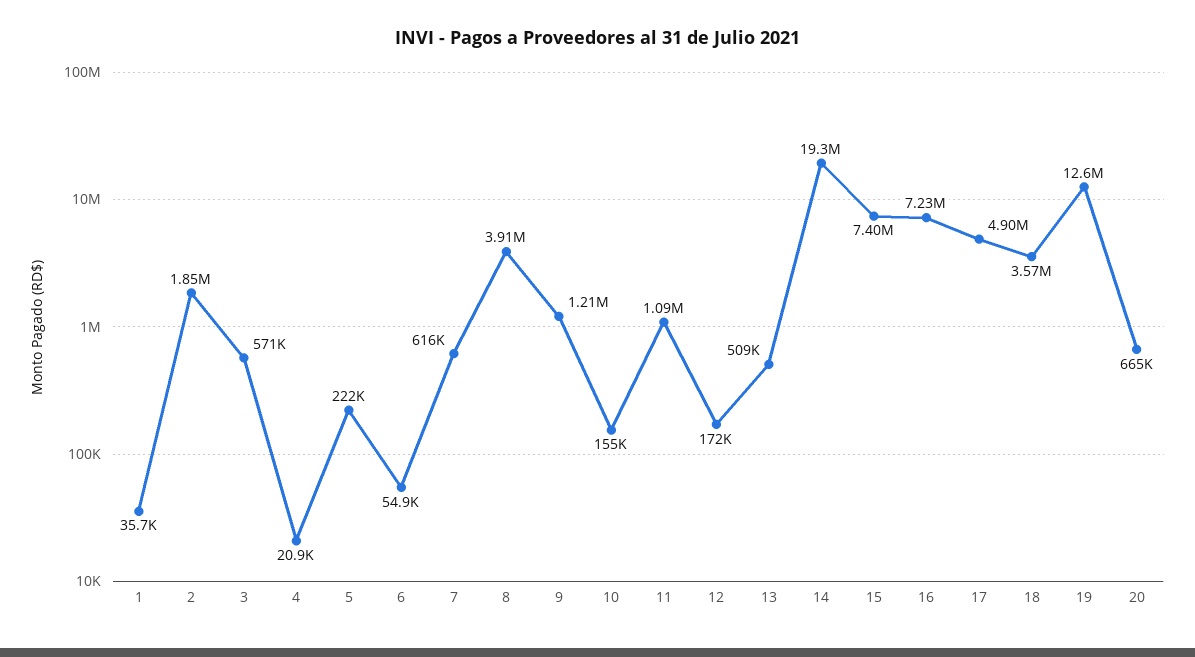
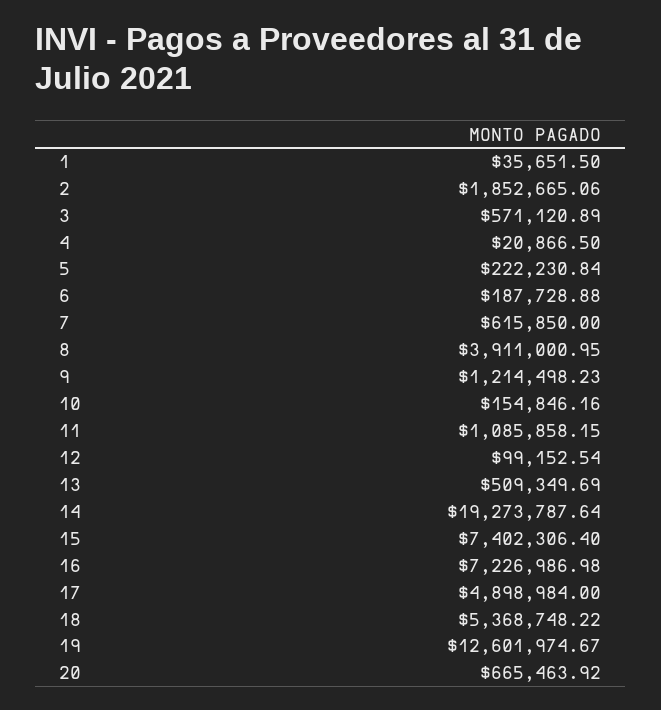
6: 54900 -> 187728.88
12: 172000 -> 99152.54
18: 3570000 -> 5368748.22

